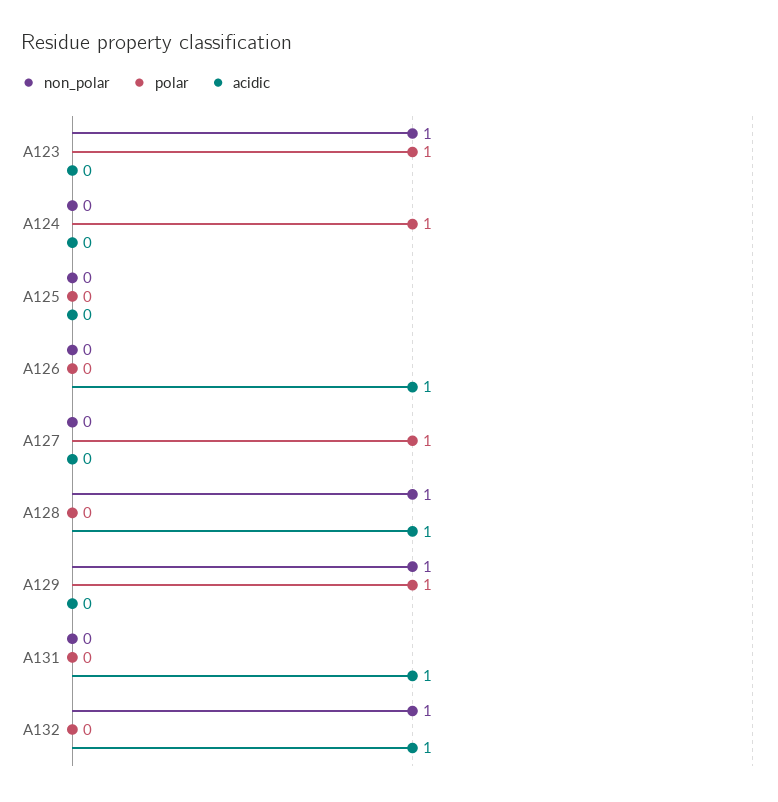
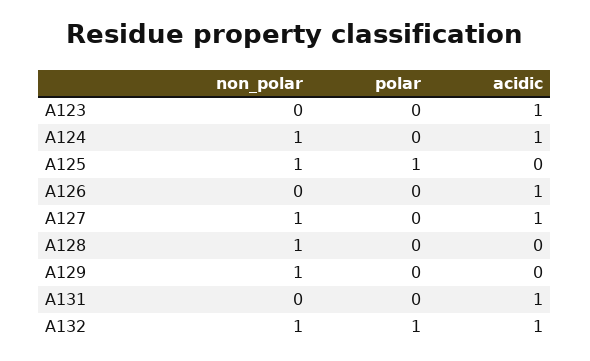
non_polar, A123: 1 -> 0
polar, A123: 1 -> 0
acidic, A123: 0 -> 1
non_polar, A124: 0 -> 1
polar, A124: 1 -> 0
acidic, A124: 0 -> 1
non_polar, A125: 0 -> 1
polar, A125: 0 -> 1
non_polar, A127: 0 -> 1
polar, A127: 1 -> 0
acidic, A127: 0 -> 1
acidic, A128: 1 -> 0
polar, A129: 1 -> 0
polar, A132: 0 -> 1

